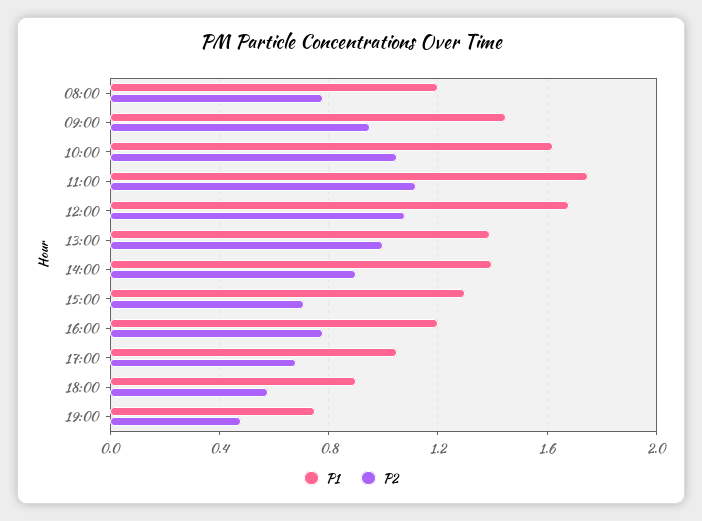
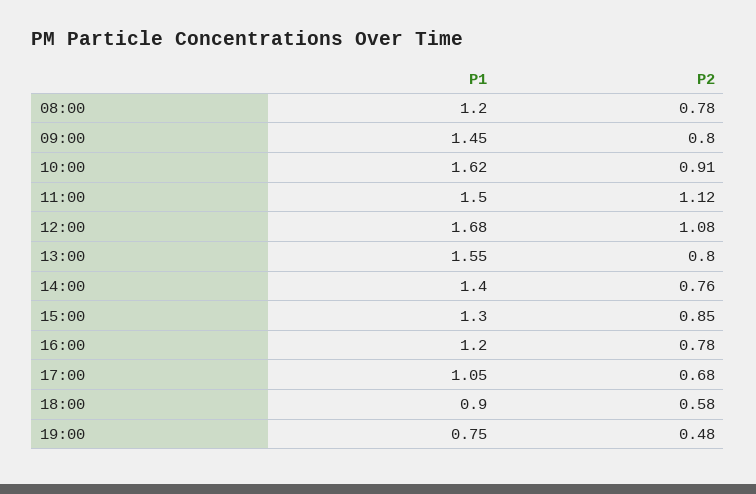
P2, 09:00: 0.95 -> 0.8
P2, 10:00: 1.05 -> 0.91
P1, 11:00: 1.75 -> 1.5
P1, 13:00: 1.4 -> 1.55
P2, 13:00: 1 -> 0.8
P2, 14:00: 0.9 -> 0.76
P2, 15:00: 0.7 -> 0.85

